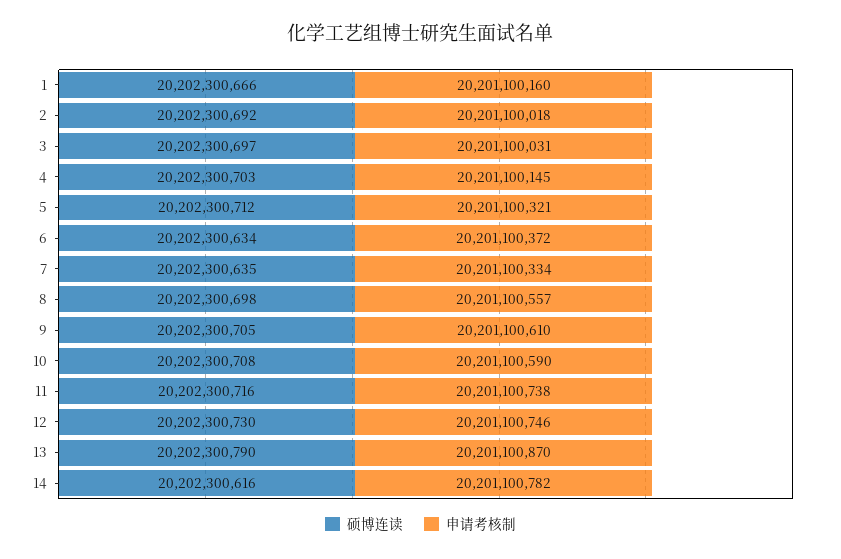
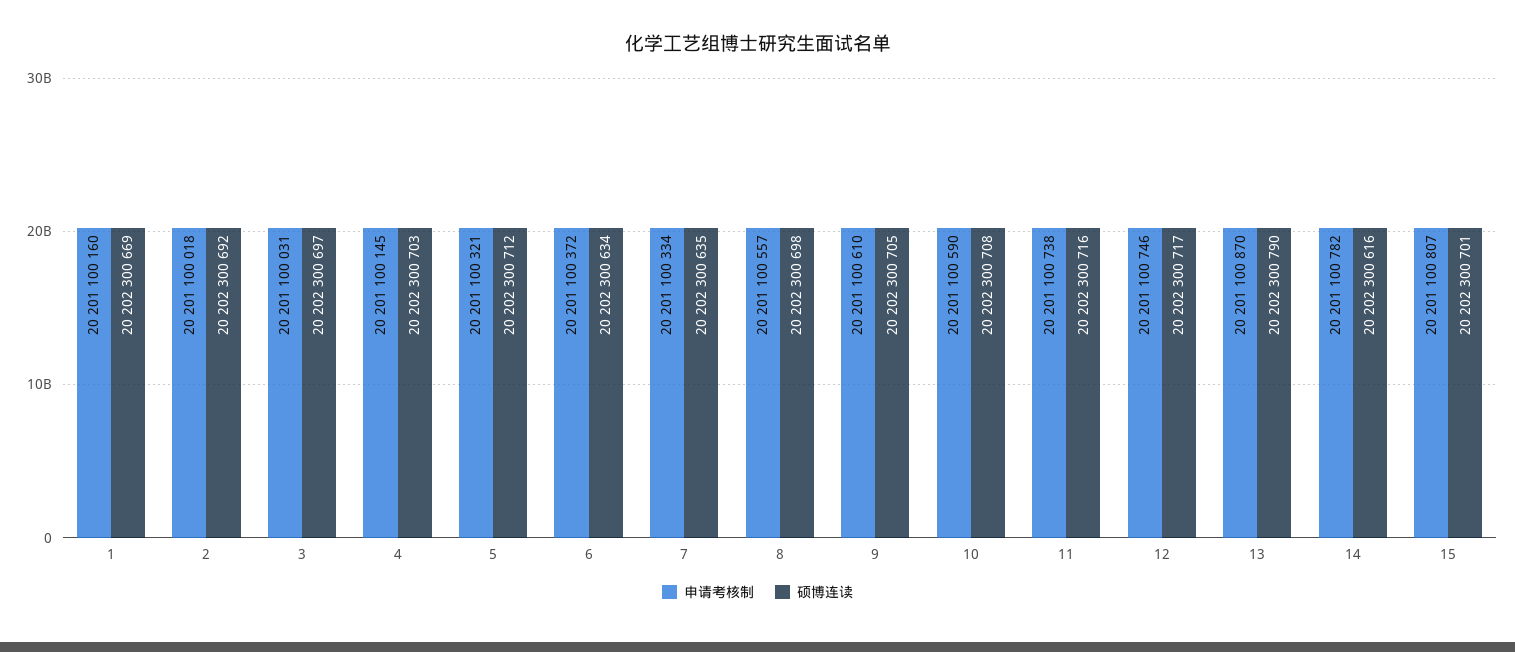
硕博连读, 1: 20202300666 -> 20202300669
硕博连读, 12: 20202300730 -> 20202300717
申请考核制, 15: none -> 20201100807
硕博连读, 15: none -> 20202300701

